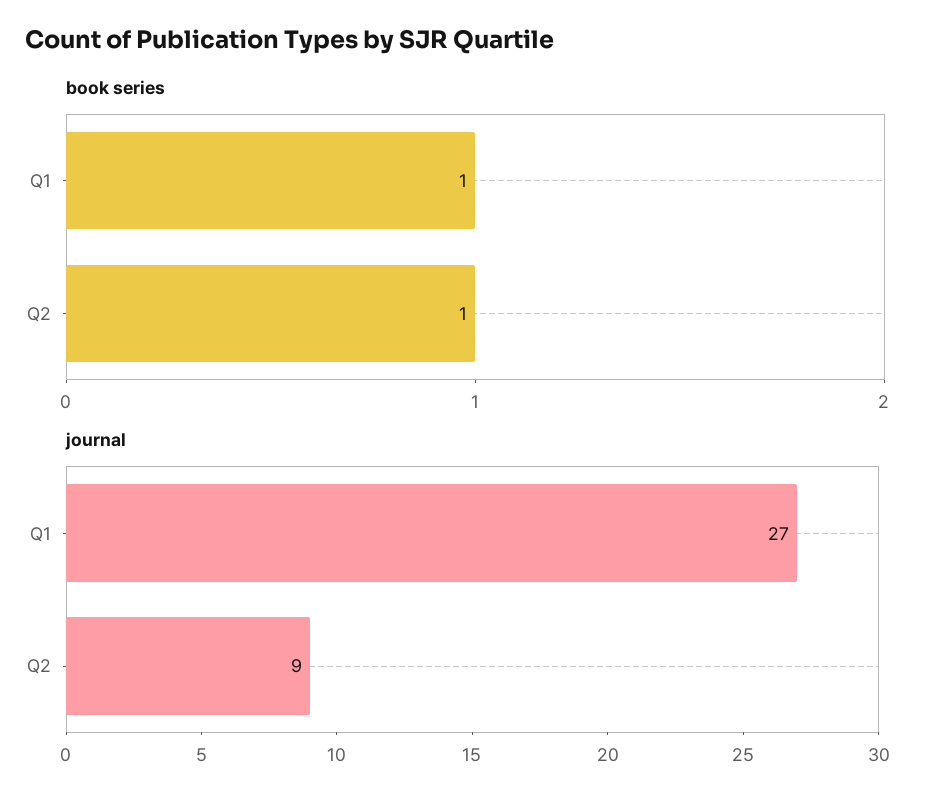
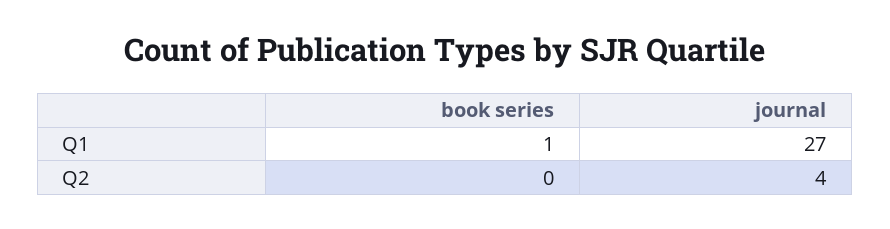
book series, Q2: 1 -> 0
journal, Q2: 9 -> 4

